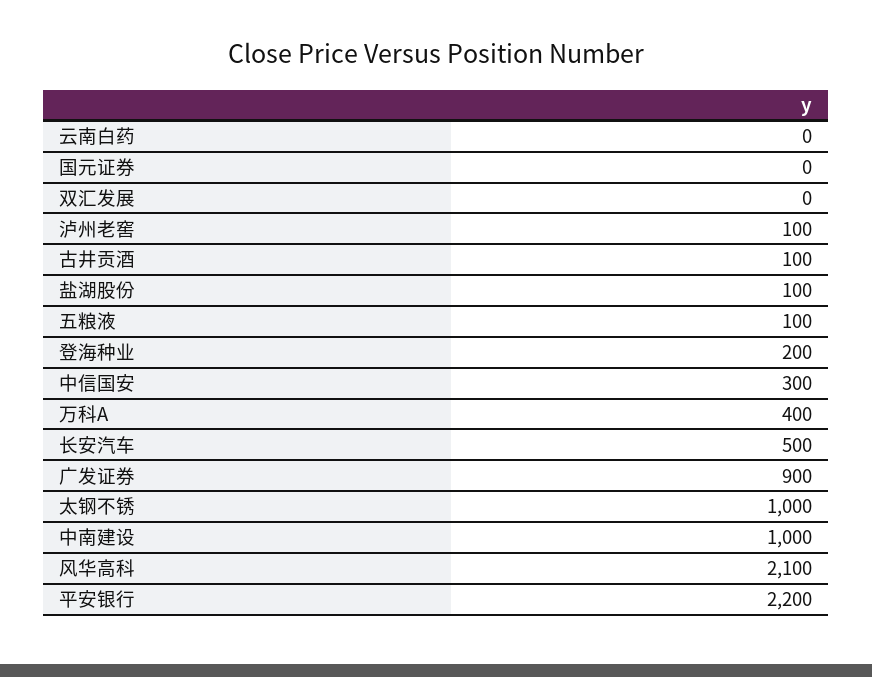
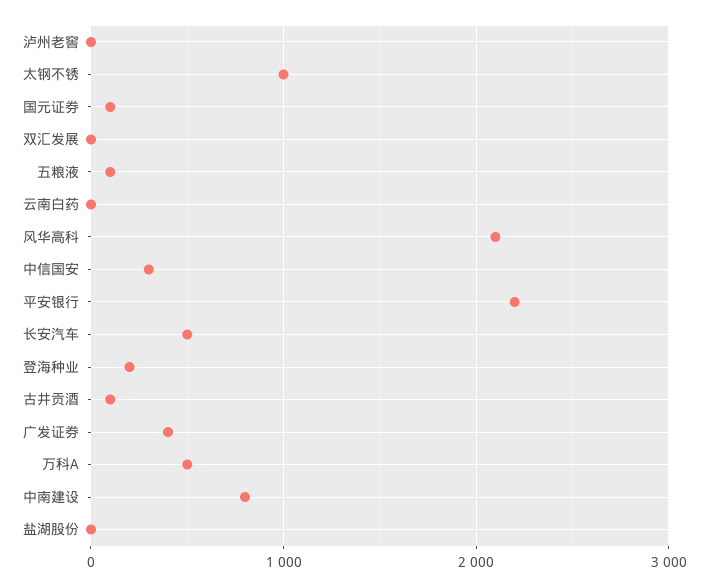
国元证券: 0 -> 100
泸州老窖: 100 -> 0
盐湖股份: 100 -> 0
万科A: 400 -> 500
广发证券: 900 -> 400
中南建设: 1000 -> 800

